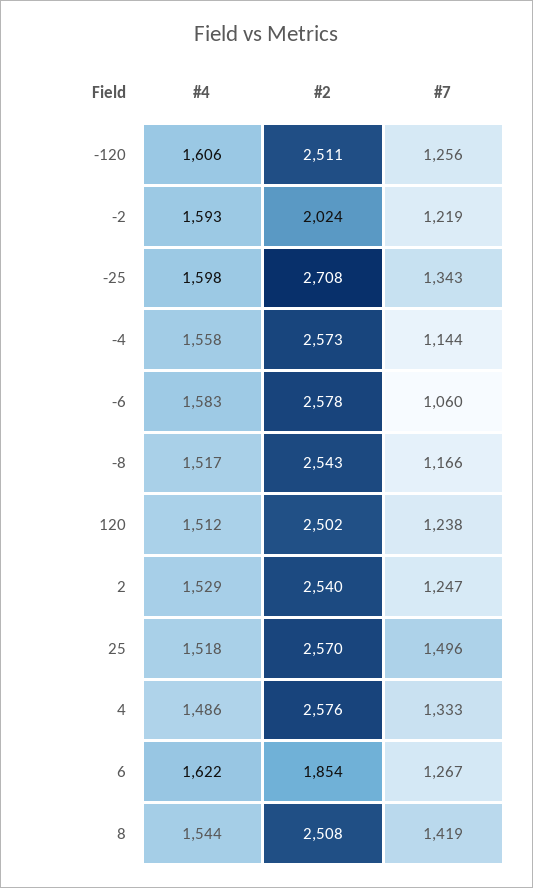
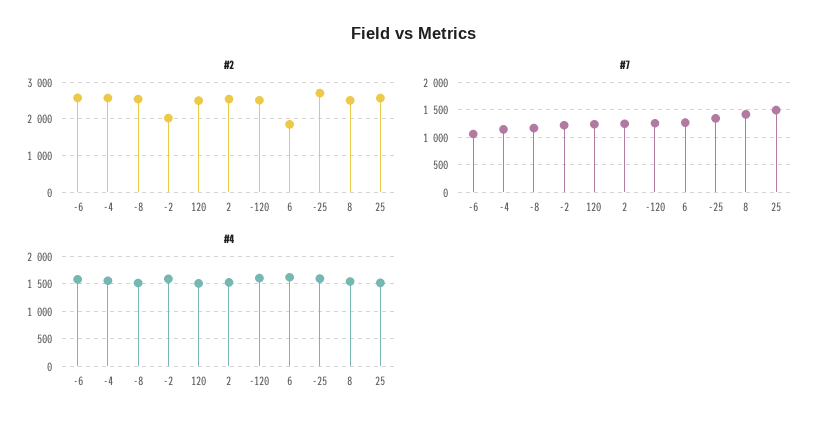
#4, 4: 1486 -> none
#2, 4: 2576 -> none
#7, 4: 1333 -> none

